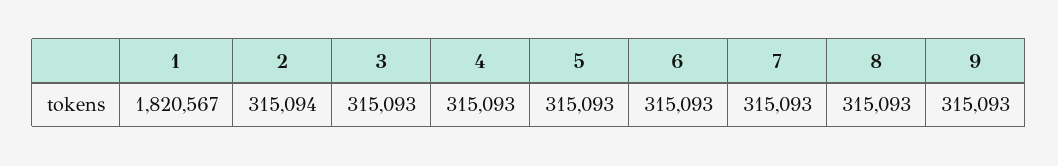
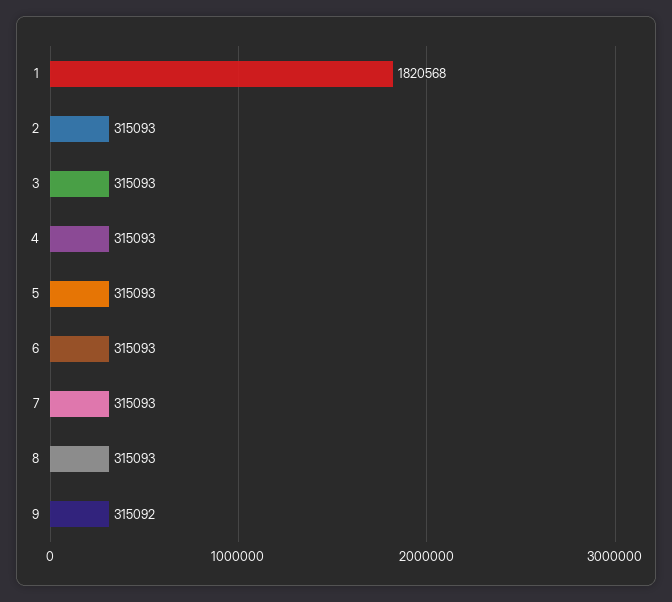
1: 1820567 -> 1820568
2: 315094 -> 315093
9: 315093 -> 315092

